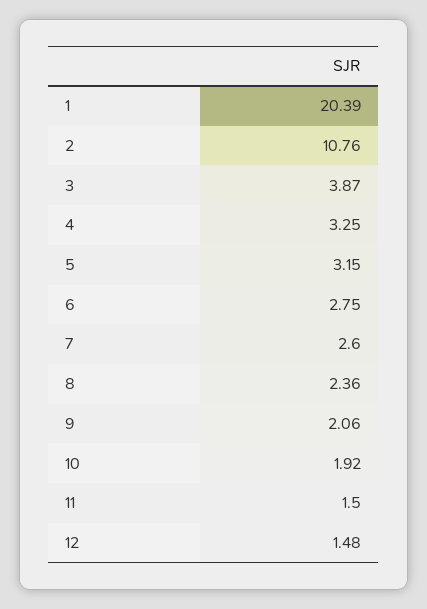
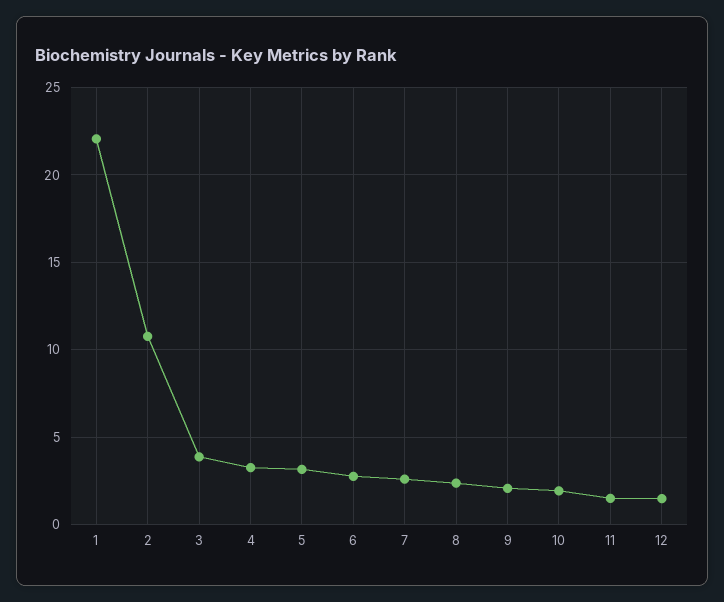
1: 20.39 -> 22

